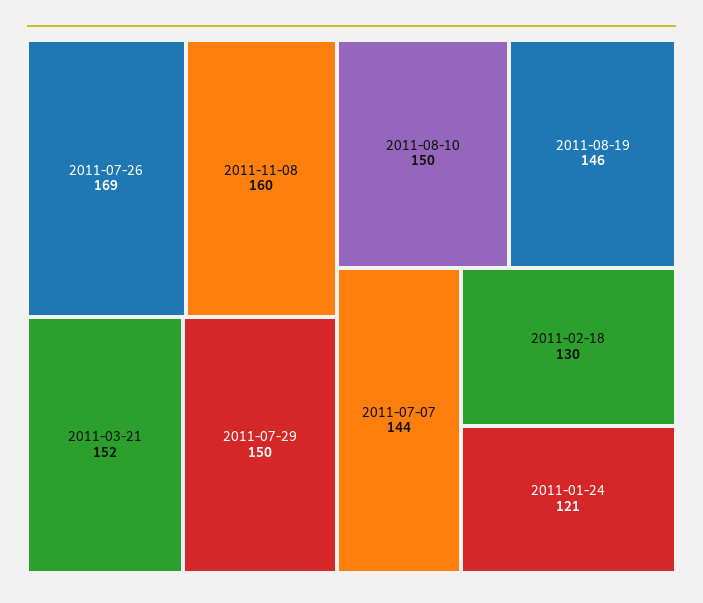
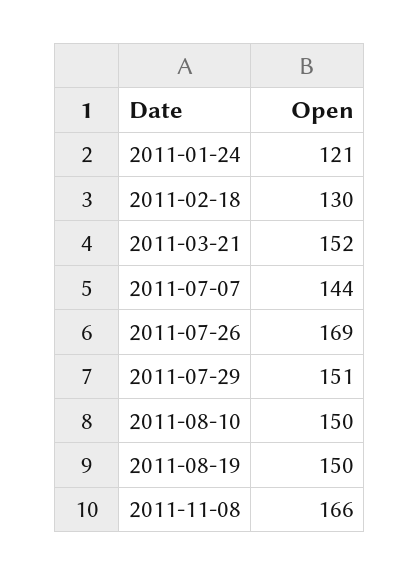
2011-11-08: 160 -> 166
2011-07-29: 150 -> 151
2011-08-19: 146 -> 150

